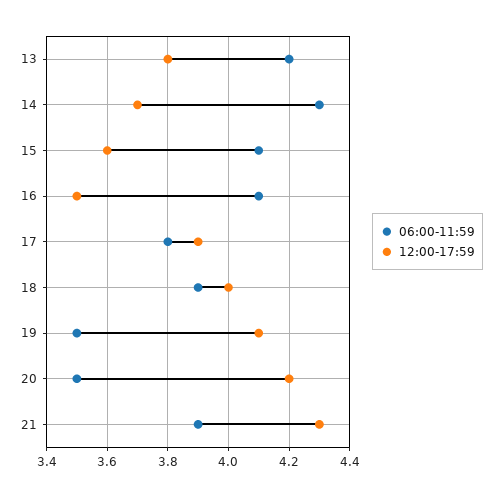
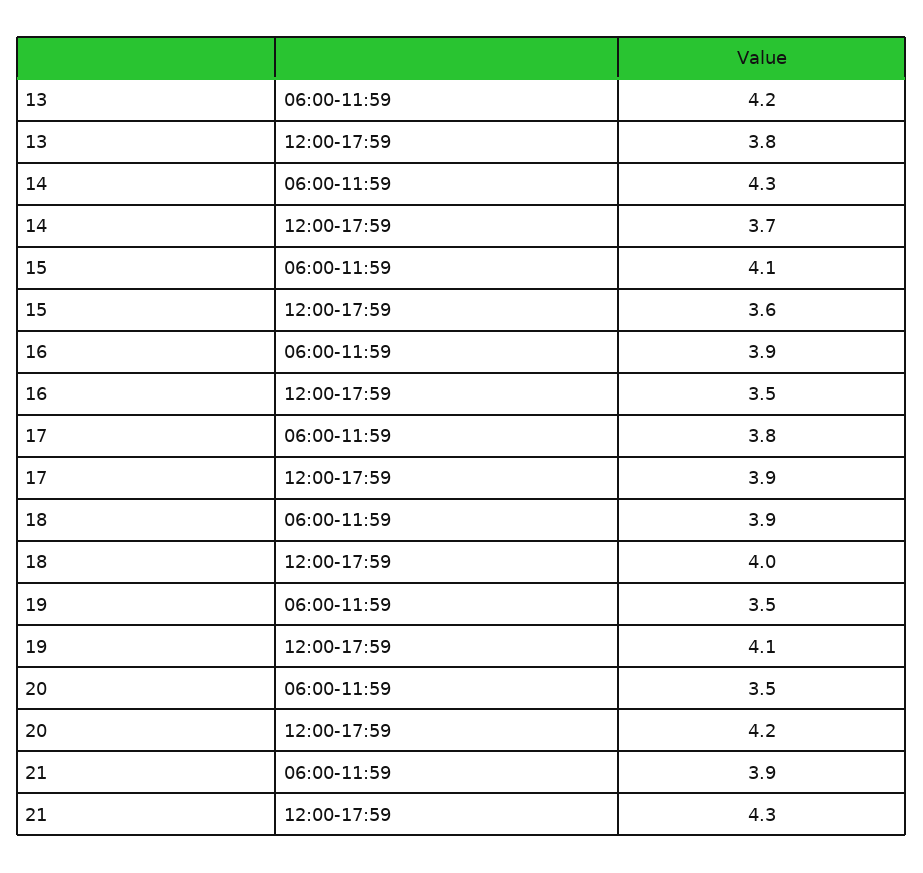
06:00-11:59, 16: 4.1 -> 3.9

